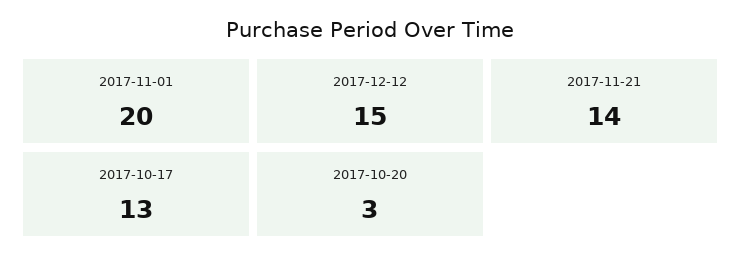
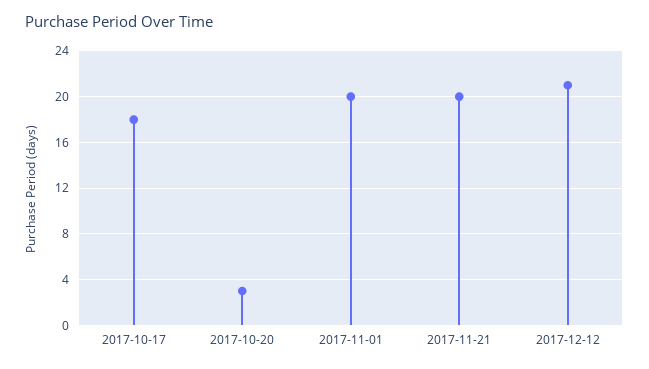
2017-12-12: 15 -> 21
2017-11-21: 14 -> 20
2017-10-17: 13 -> 18

